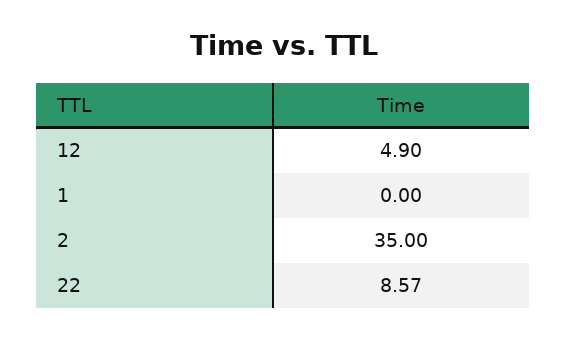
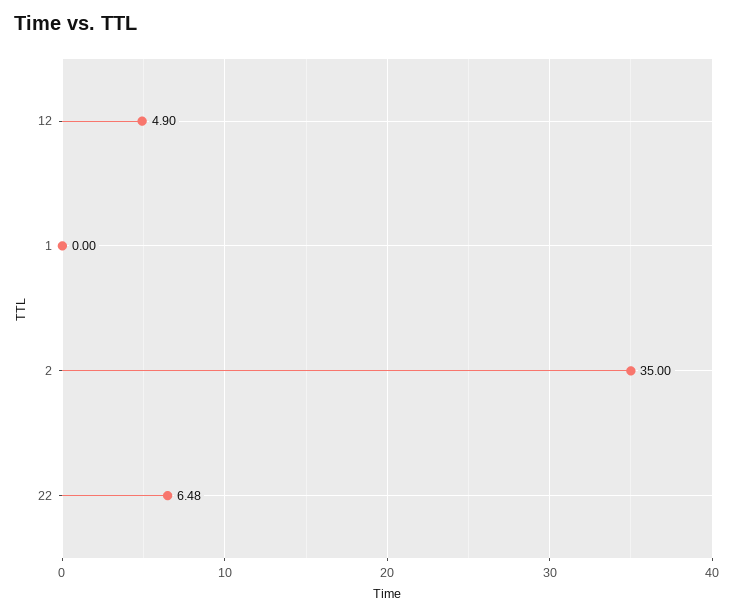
22: 8.57 -> 6.48

